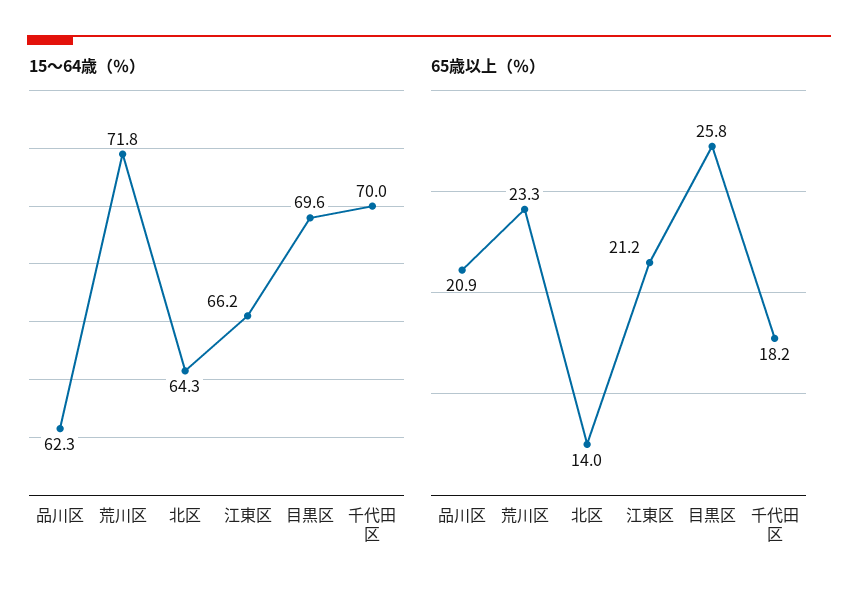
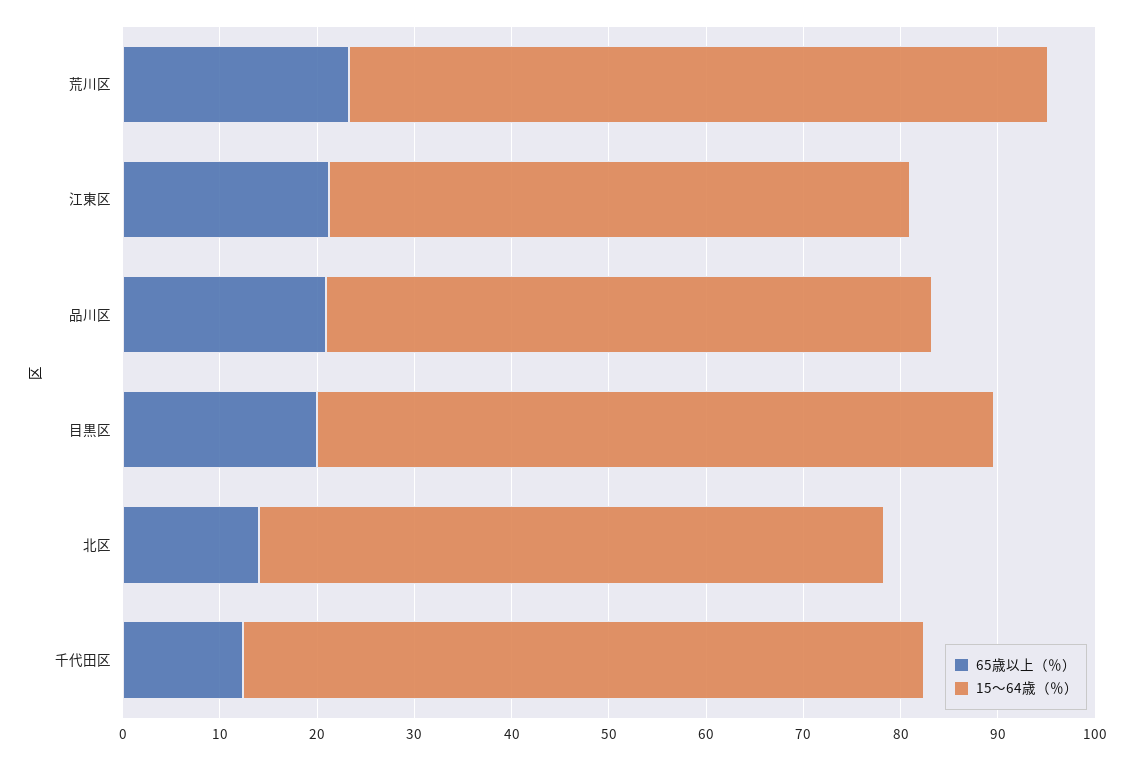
15～64歳（％）, 江東区: 66.2 -> 60
65歳以上（％）, 目黒区: 25.8 -> 20
65歳以上（％）, 千代田区: 18.2 -> 12

